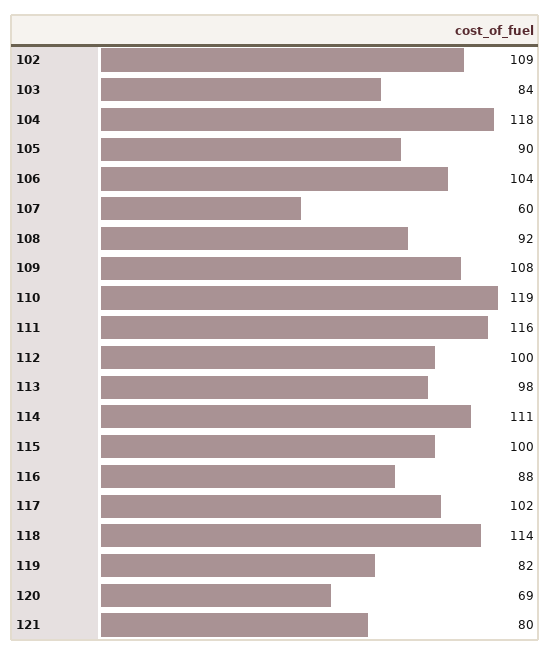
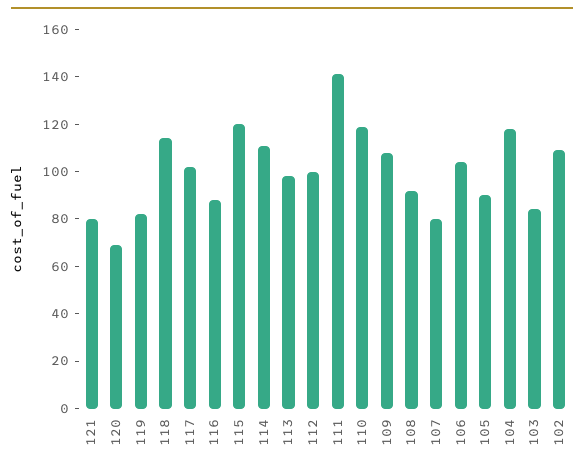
107: 60 -> 80
111: 116 -> 140
115: 100 -> 120

